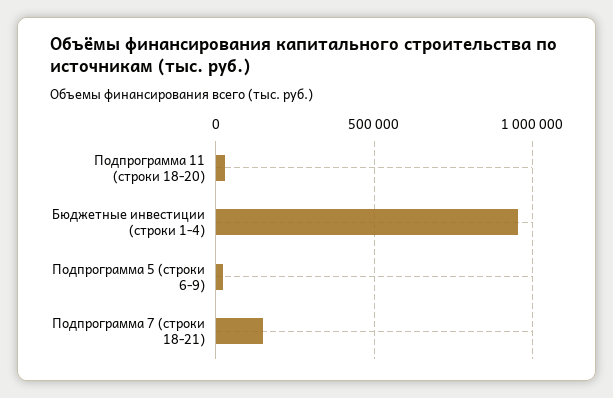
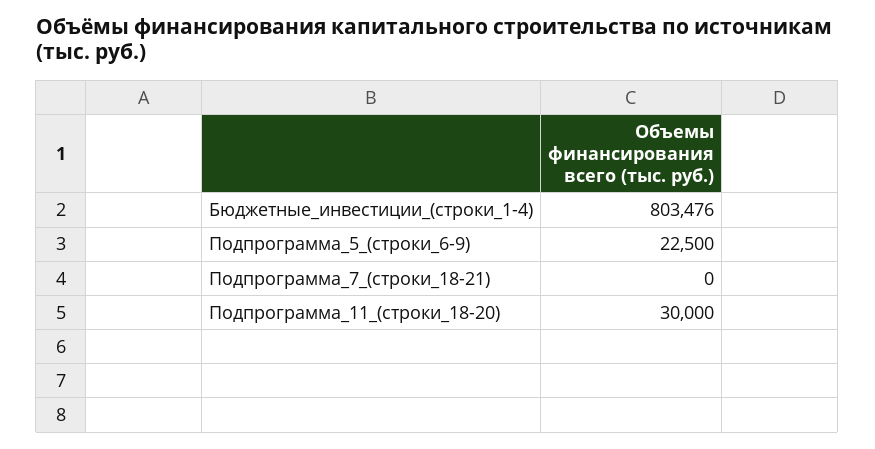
Бюджетные инвестиции (строки 1-4): 950000 -> 803476
Подпрограмма 7 (строки 18-21): 150000 -> 0

